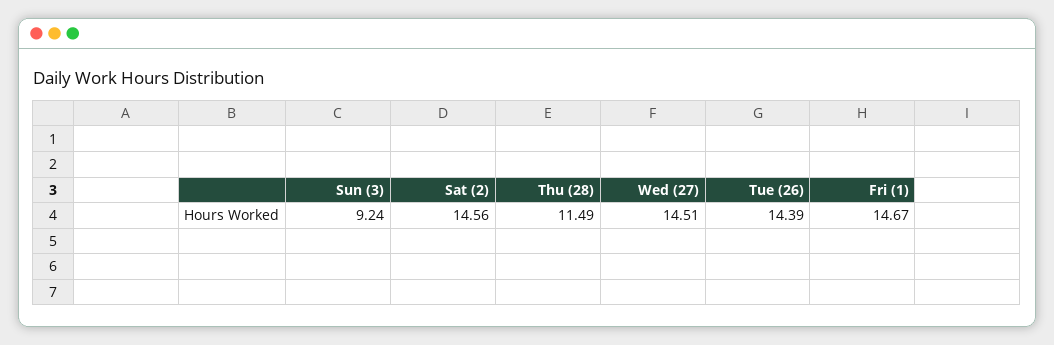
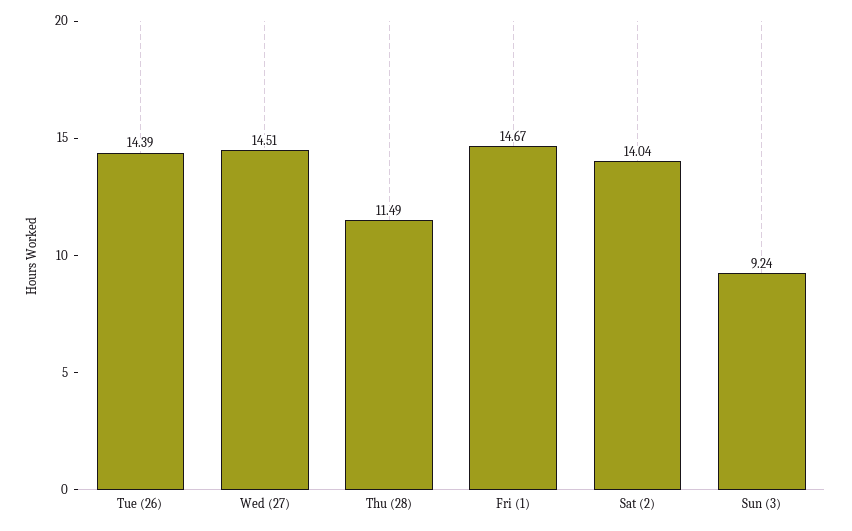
Sat (2): 14.56 -> 14.04

